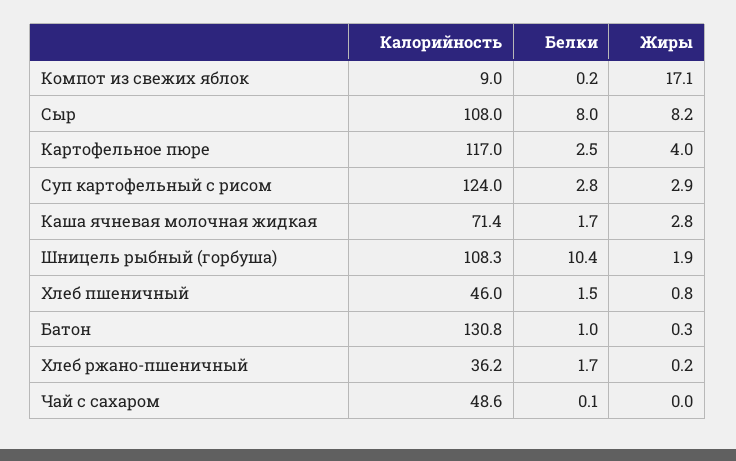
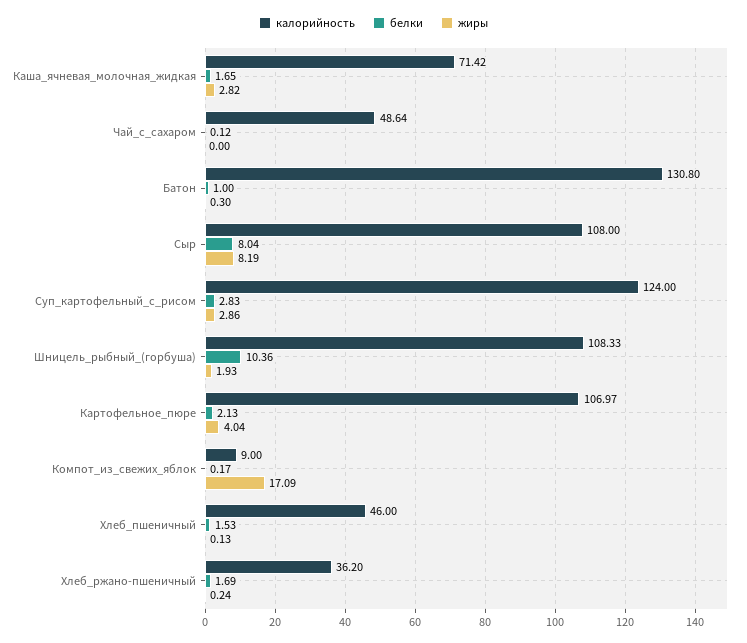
Калорийность, Картофельное пюре: 117 -> 106.97
Белки, Картофельное пюре: 2.5 -> 2.13
Жиры, Хлеб пшеничный: 0.8 -> 0.13

